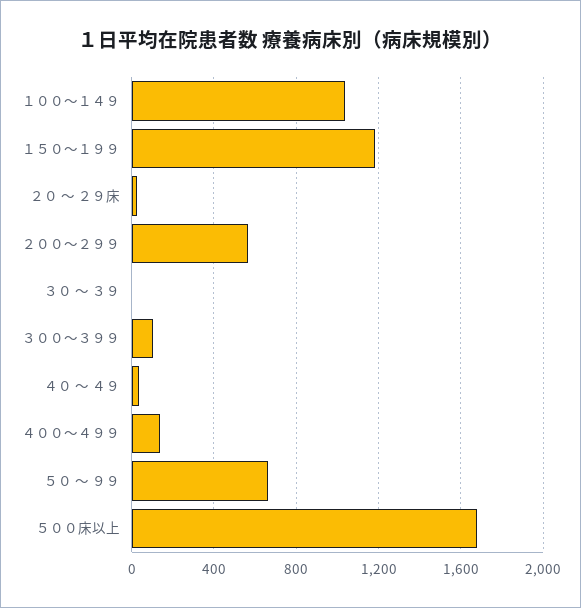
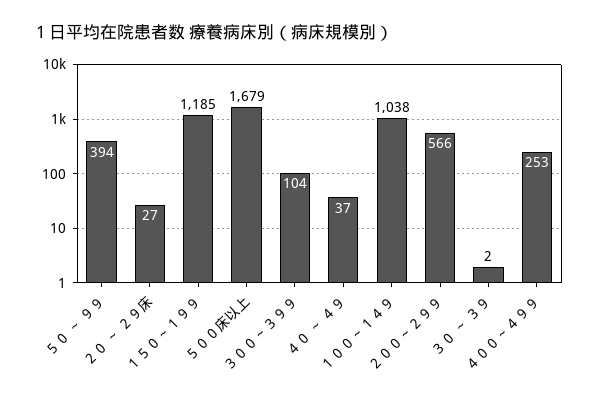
４００～４９９: 150 -> 253
５０ ～ ９９: 650 -> 394

